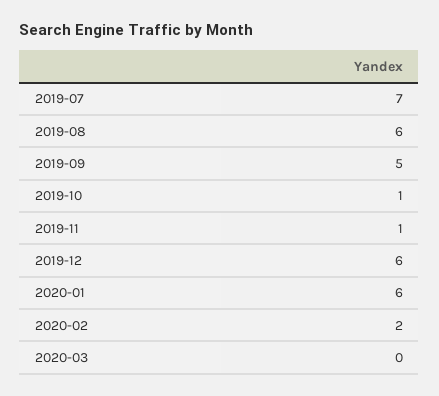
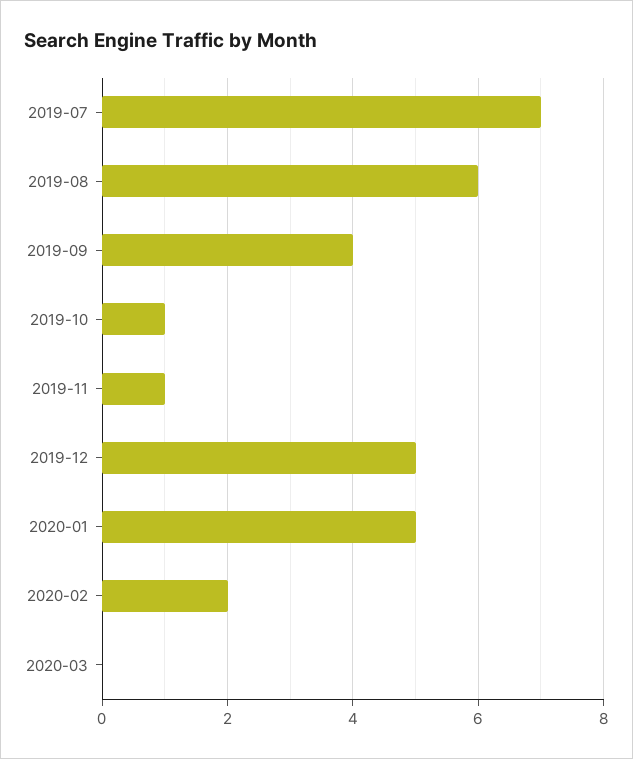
2019-09: 5 -> 4
2019-12: 6 -> 5
2020-01: 6 -> 5

